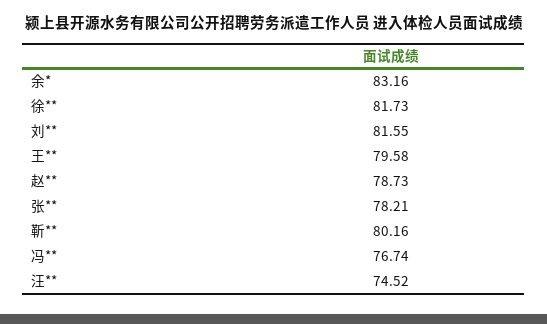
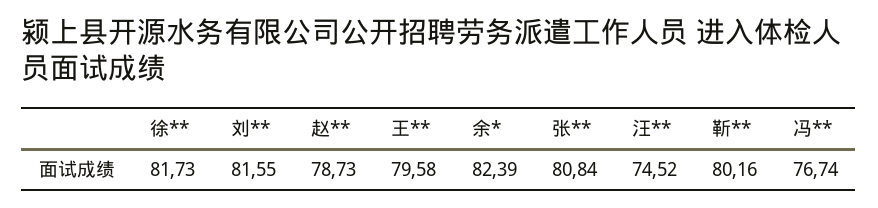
余*: 83.16 -> 82.39
张**: 78.21 -> 80.84

